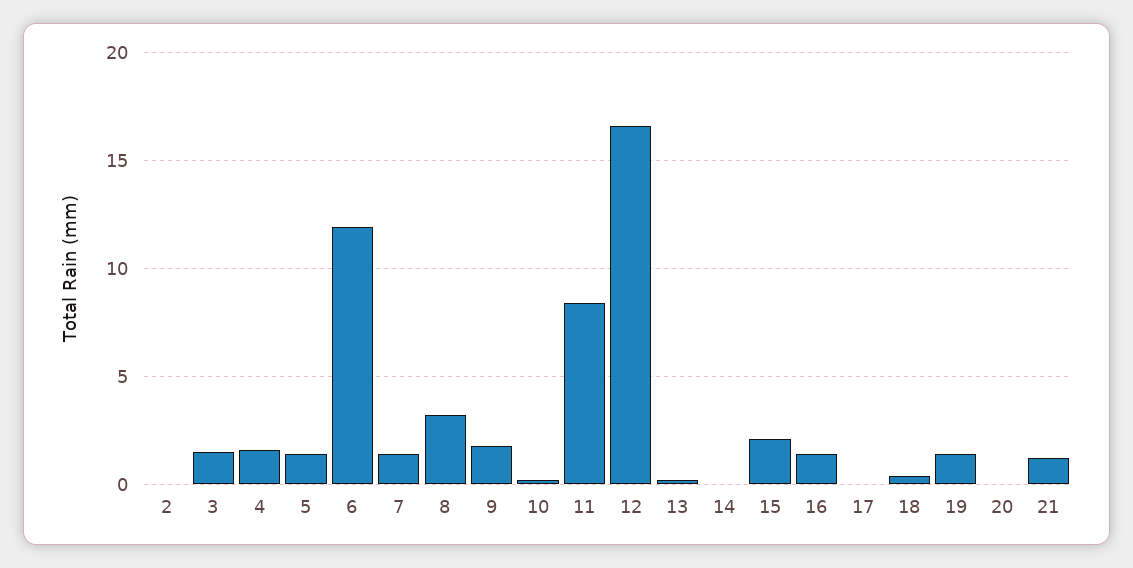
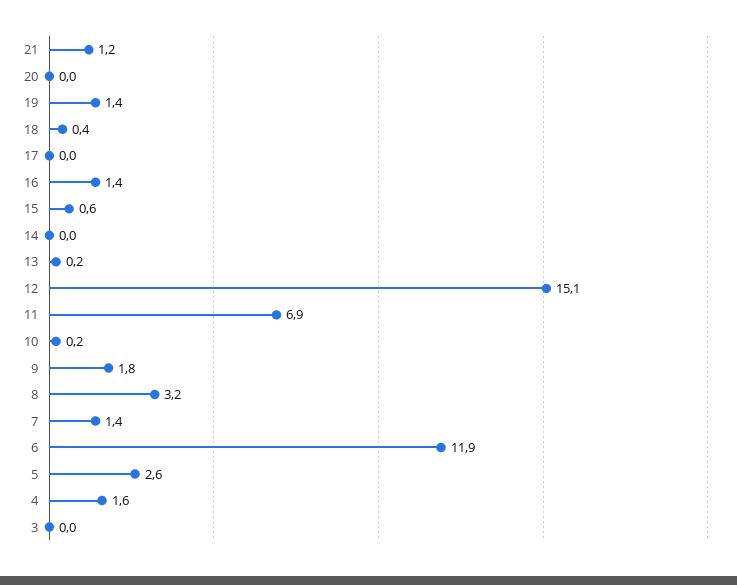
2: 0 -> none
3: 1.5 -> 0
5: 1.5 -> 2.6
11: 8.5 -> 6.9
12: 16.5 -> 15.1
15: 2 -> 0.6

